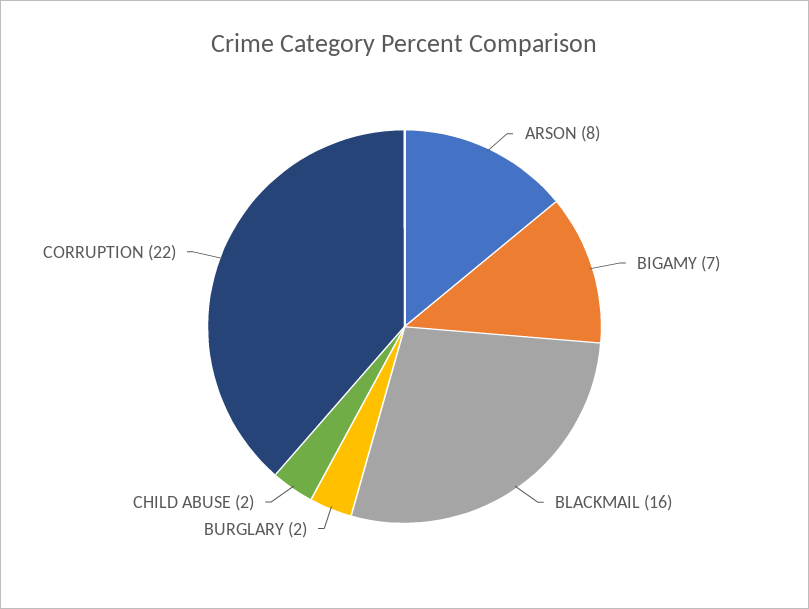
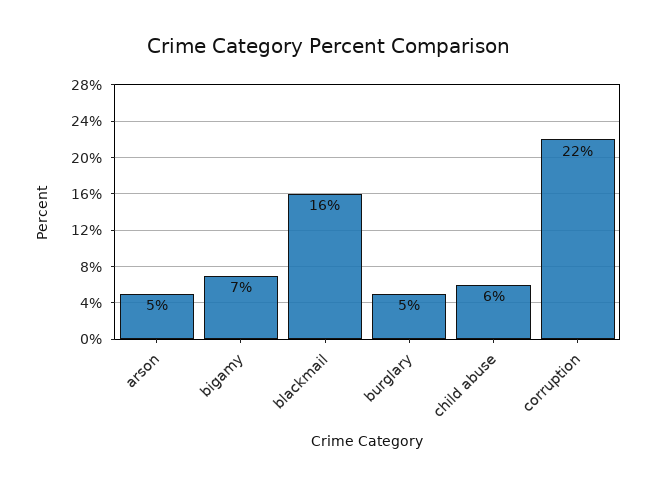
ARSON: 8 -> 5
BURGLARY: 2 -> 5
CHILD ABUSE: 2 -> 6

